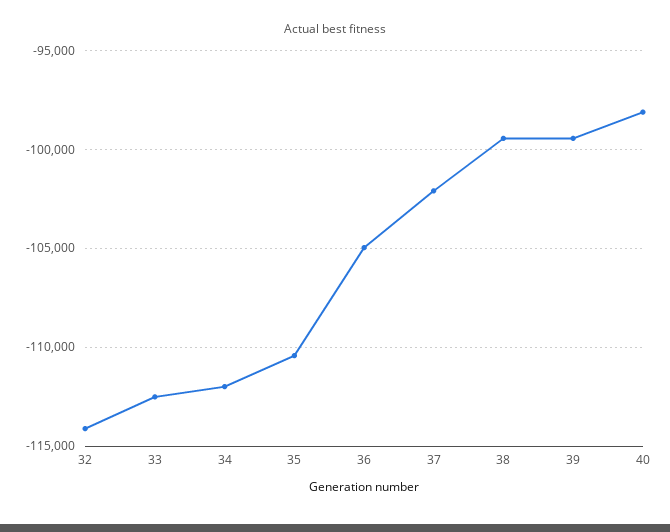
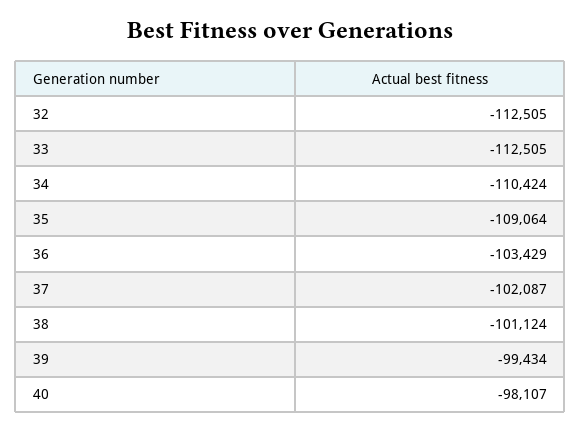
32: -114000 -> -112505
34: -112000 -> -110424
35: -110500 -> -109064
36: -105000 -> -103429
38: -99500 -> -101124

